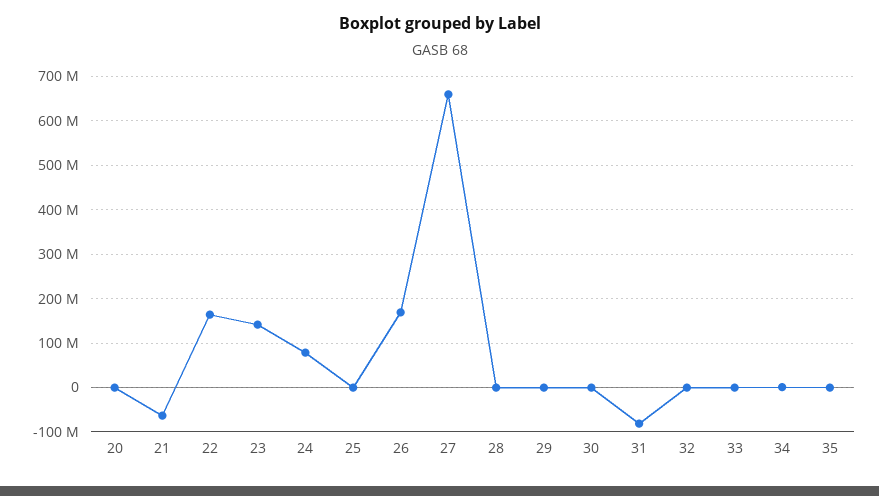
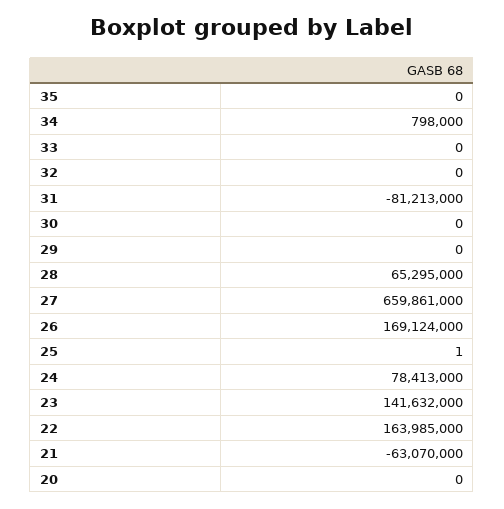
28: 0 -> 65295000

